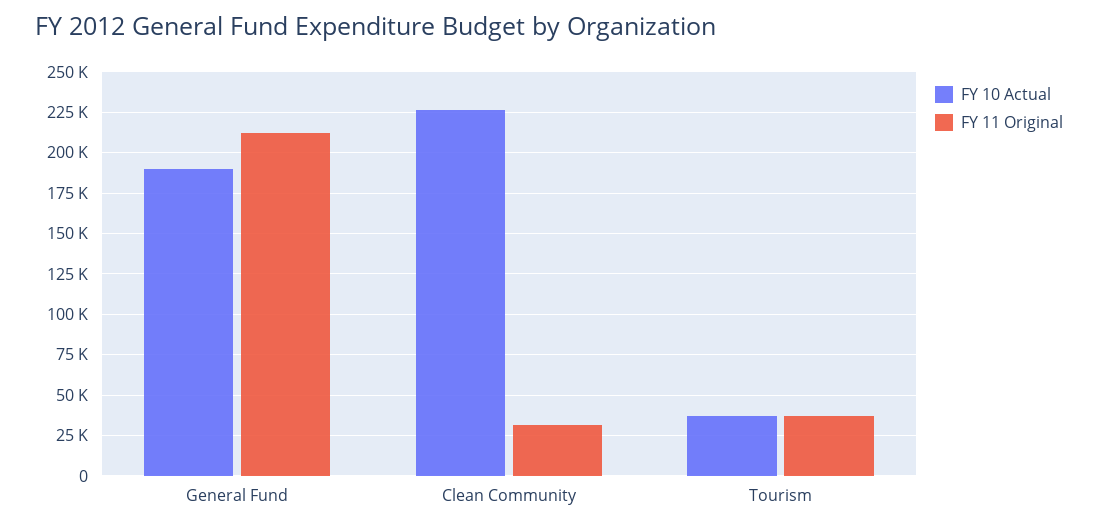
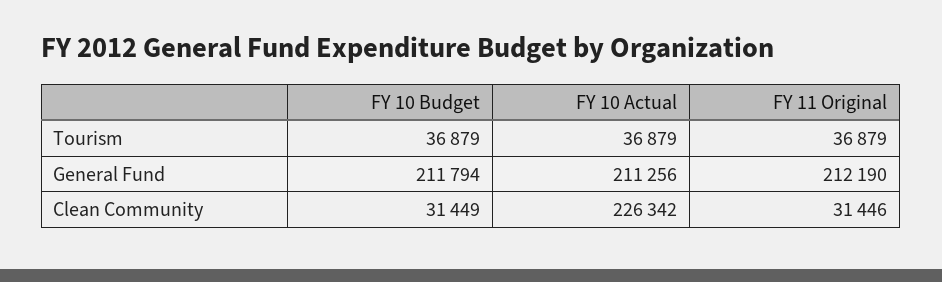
FY 10 Actual, General Fund: 190000 -> 211256
FY 10 Budget, Tourism: none -> 36879
FY 10 Budget, General Fund: none -> 211794
FY 10 Budget, Clean Community: none -> 31449

